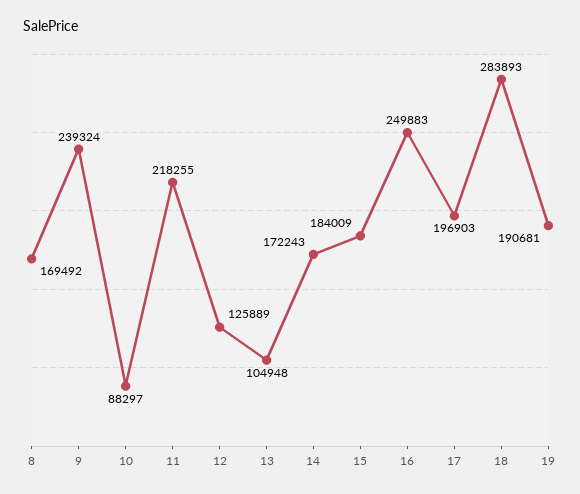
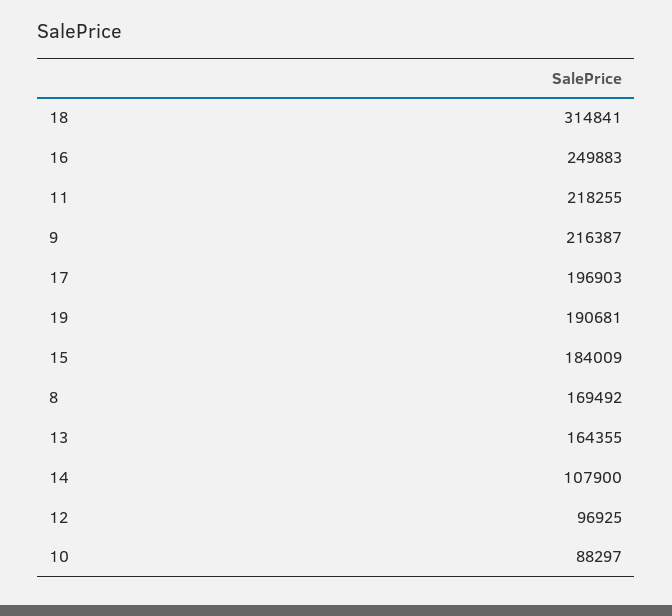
9: 239324 -> 216387
12: 125889 -> 96925
13: 104948 -> 164355
14: 172243 -> 107900
18: 283893 -> 314841

